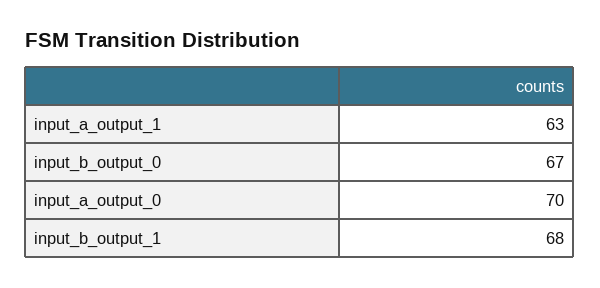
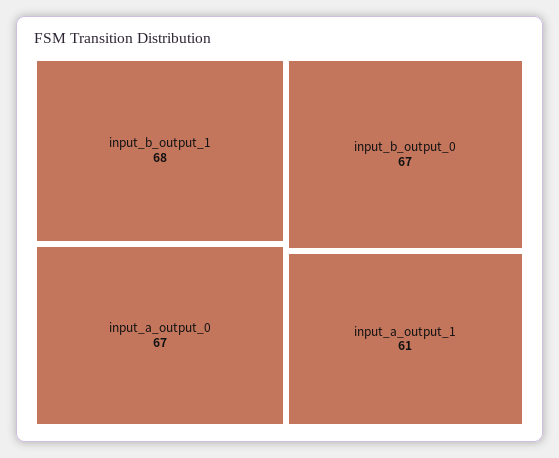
input_a_output_1: 63 -> 61
input_a_output_0: 70 -> 67

